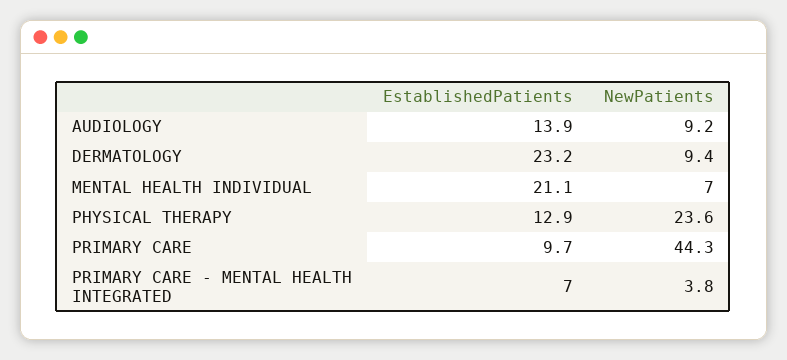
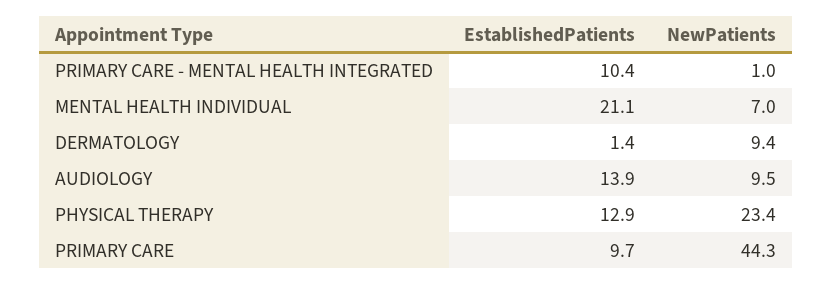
NewPatients, AUDIOLOGY: 9.2 -> 9.5
EstablishedPatients, DERMATOLOGY: 23.2 -> 1.4
NewPatients, PHYSICAL THERAPY: 23.6 -> 23.4
EstablishedPatients, PRIMARY CARE - MENTAL HEALTH INTEGRATED: 7 -> 10.4
NewPatients, PRIMARY CARE - MENTAL HEALTH INTEGRATED: 3.8 -> 1

